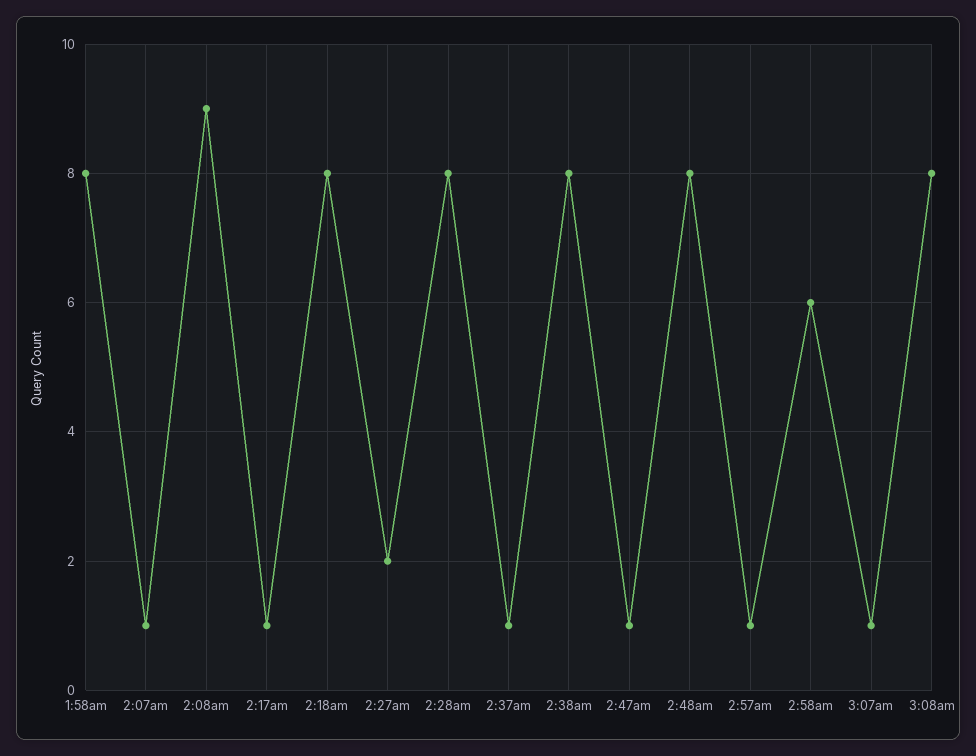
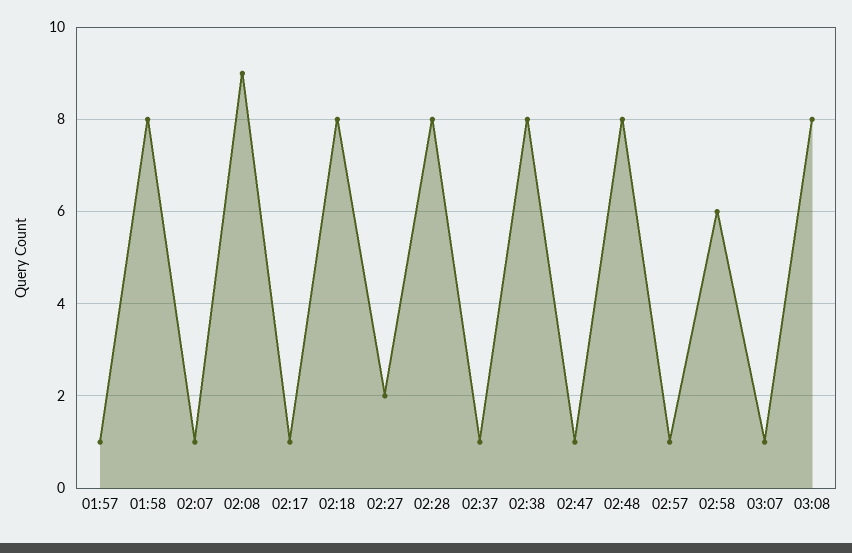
01:57: none -> 1

